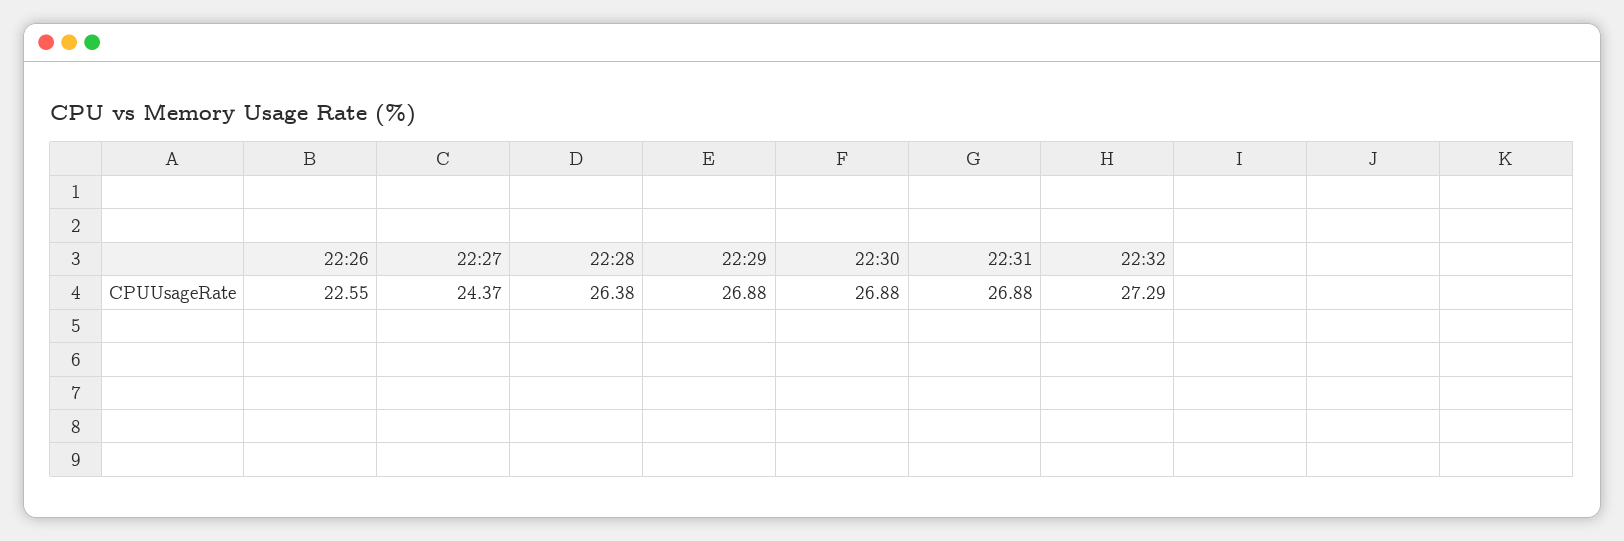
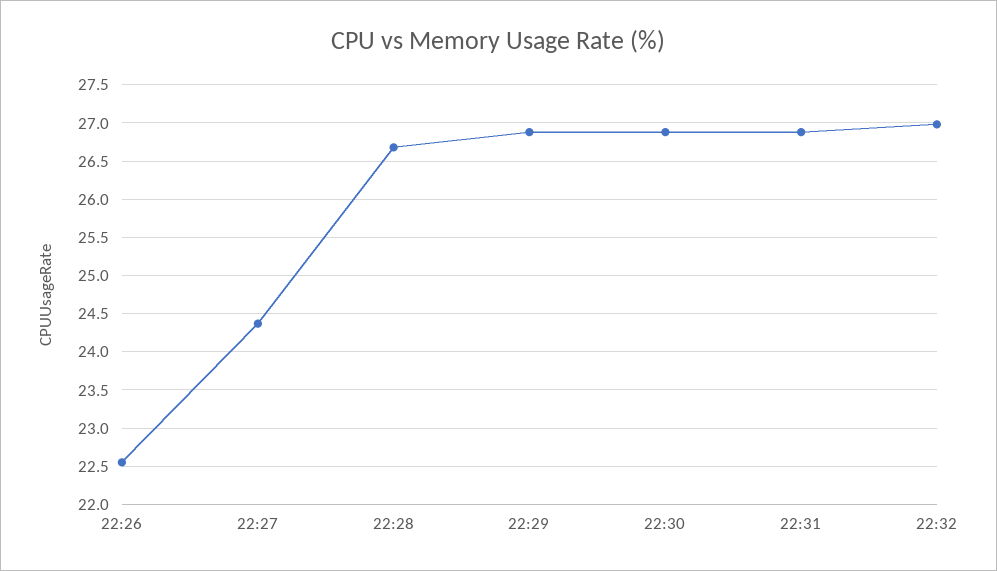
22:28: 26.38 -> 26.7
22:32: 27.29 -> 27

